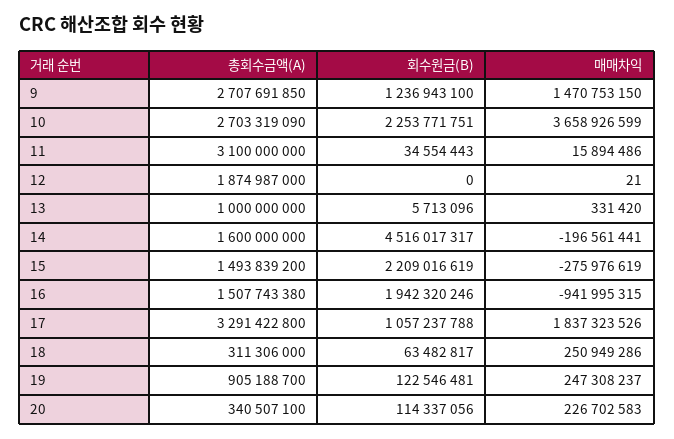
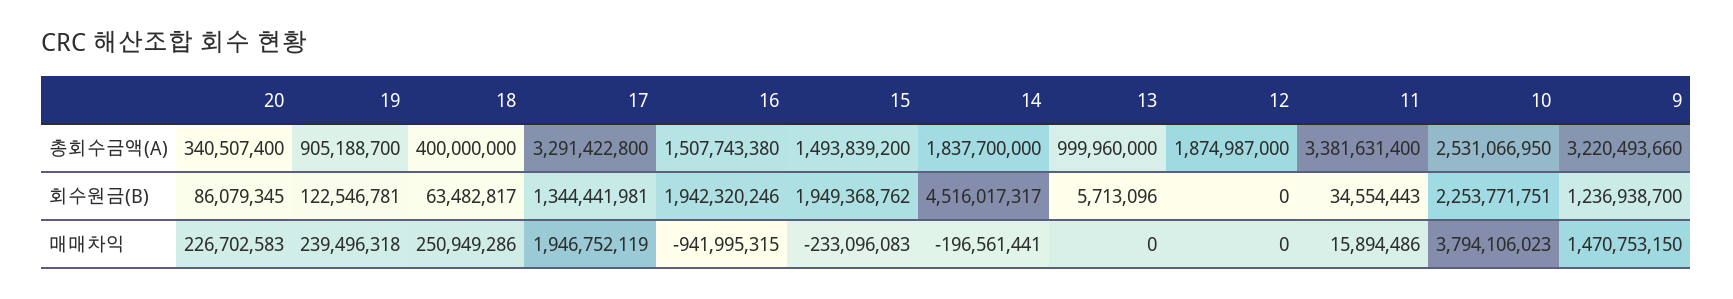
총회수금액(A), 9: 2707691850 -> 3220493660
회수원금(B), 9: 1236943100 -> 1236938700
총회수금액(A), 10: 2703319090 -> 2531066950
매매차익, 10: 3658926599 -> 3794106023
총회수금액(A), 11: 3100000000 -> 3381631400
매매차익, 12: 21 -> 0
총회수금액(A), 13: 1000000000 -> 999960000
매매차익, 13: 331420 -> 0
총회수금액(A), 14: 1600000000 -> 1837700000
회수원금(B), 15: 2209016619 -> 1949368762
매매차익, 15: -275976619 -> -233096083
회수원금(B), 17: 1057237788 -> 1344441981
매매차익, 17: 1837323526 -> 1946752119
총회수금액(A), 18: 311306000 -> 400000000
회수원금(B), 19: 122546481 -> 122546781
매매차익, 19: 247308237 -> 239496318
총회수금액(A), 20: 340507100 -> 340507400
회수원금(B), 20: 114337056 -> 86079345

